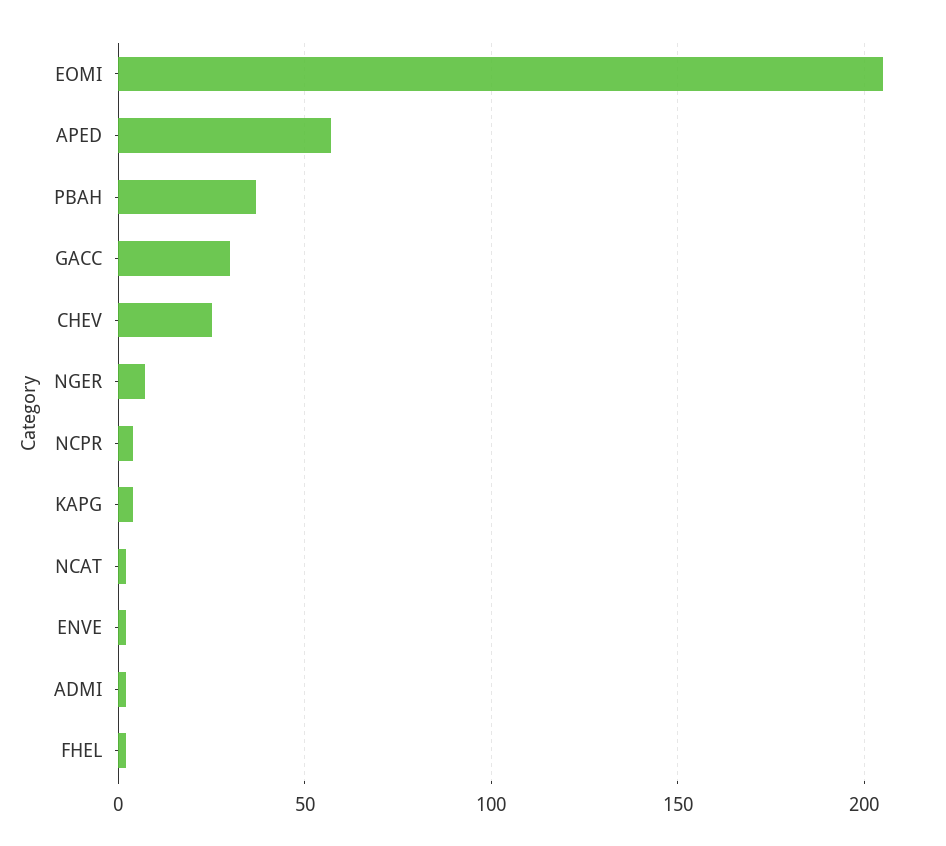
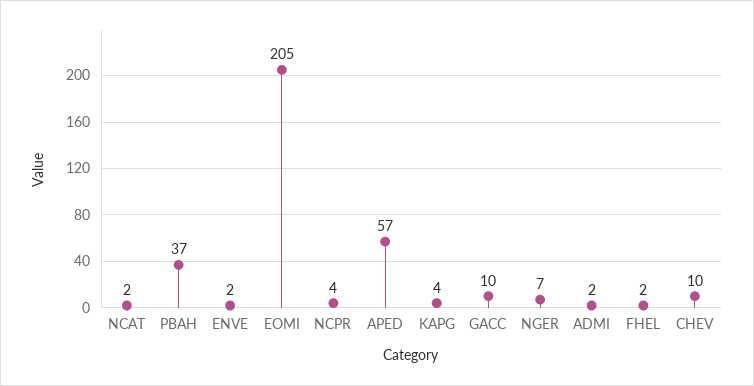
GACC: 30 -> 10
CHEV: 25 -> 10

